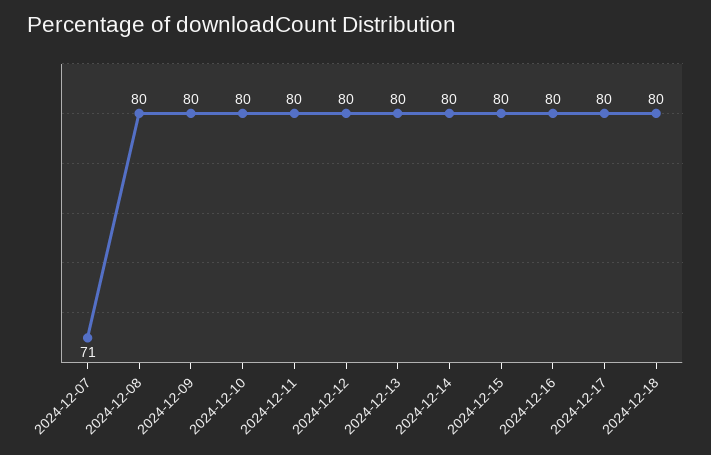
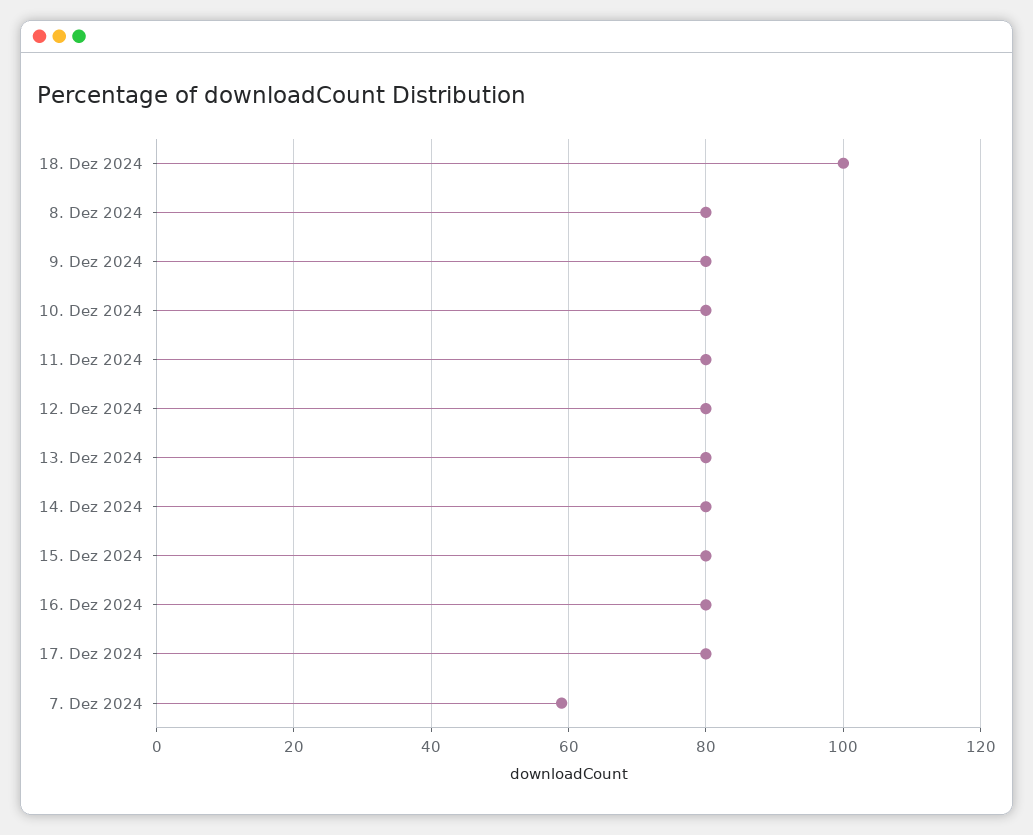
2024-12-07: 71 -> 60
2024-12-18: 80 -> 100

